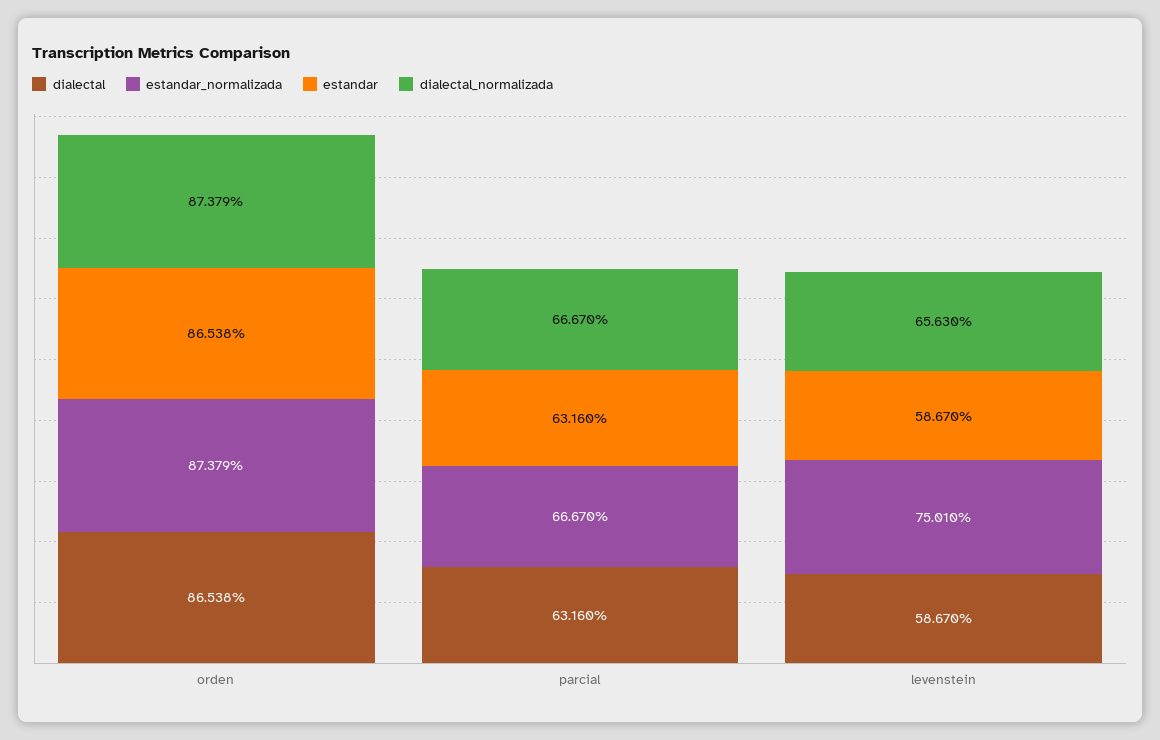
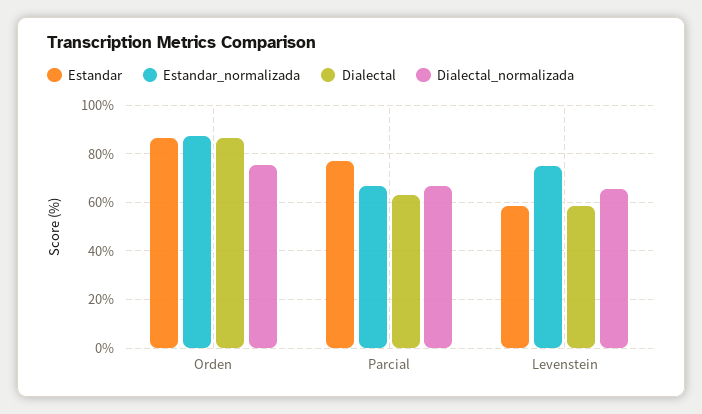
dialectal_normalizada, orden: 87.379 -> 75
estandar, parcial: 63.16 -> 77.5

